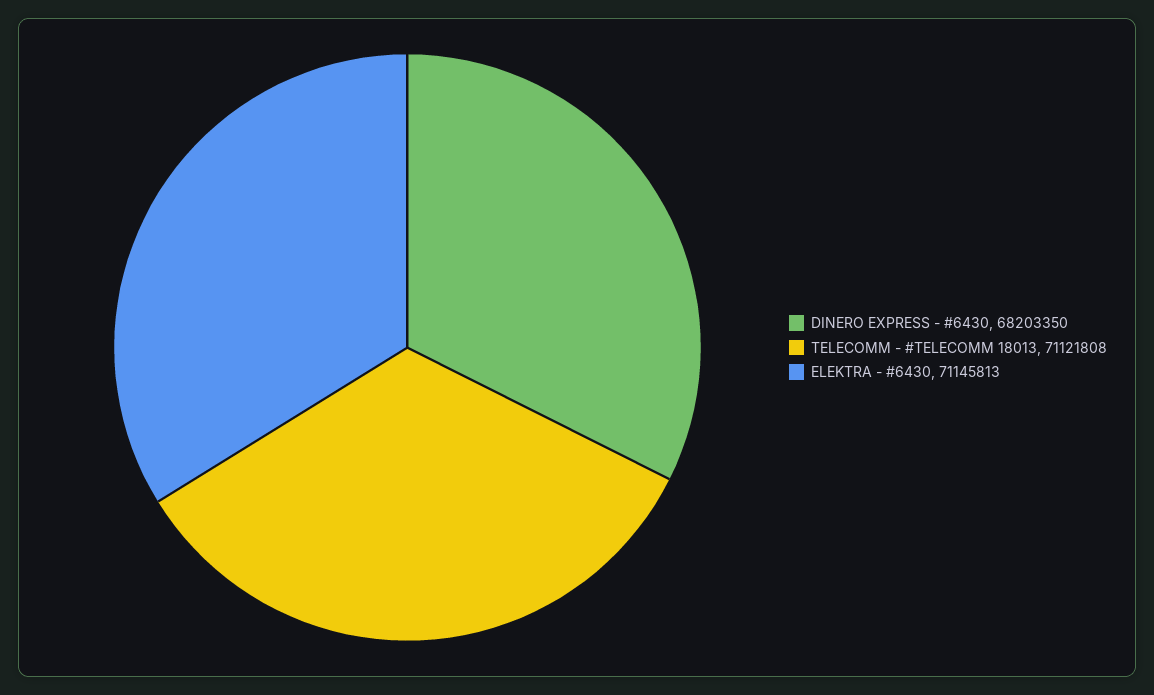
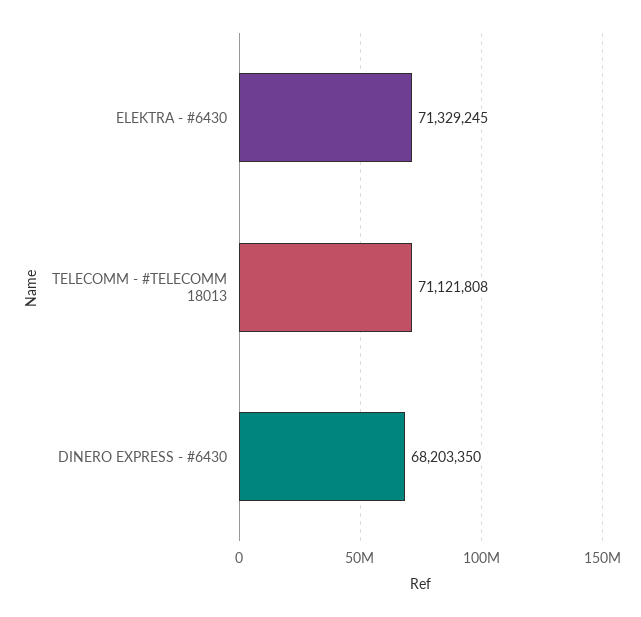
ELEKTRA - #6430: 71145813 -> 71329245

